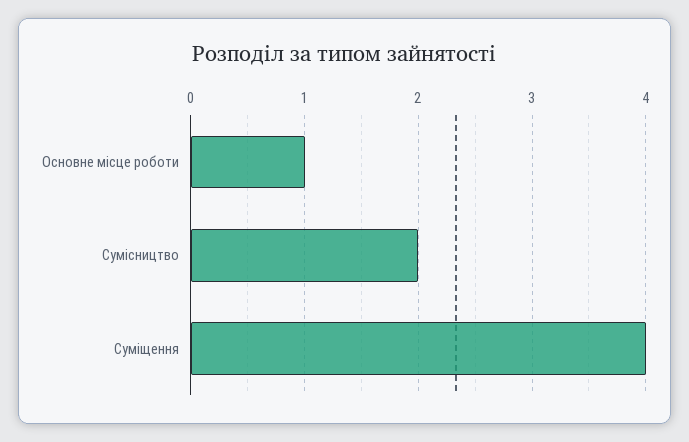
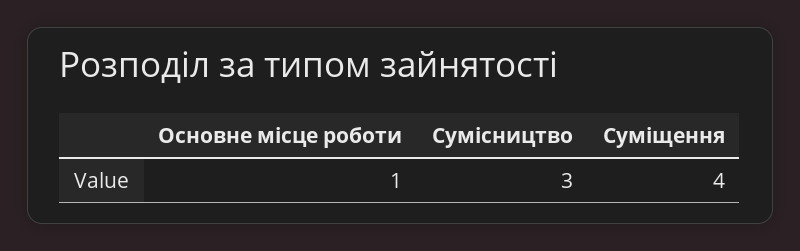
Сумісництво: 2 -> 3

